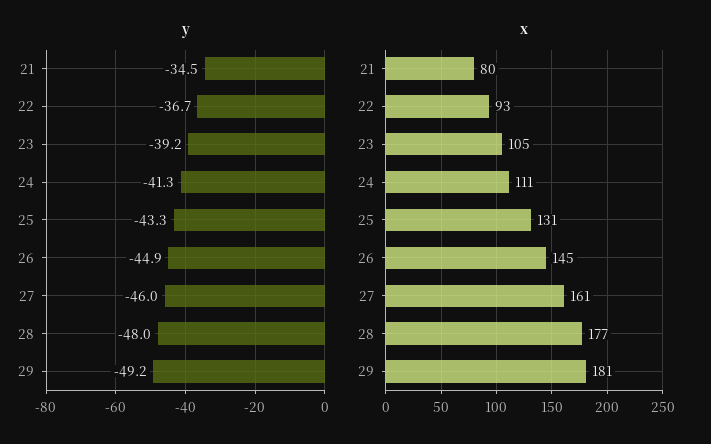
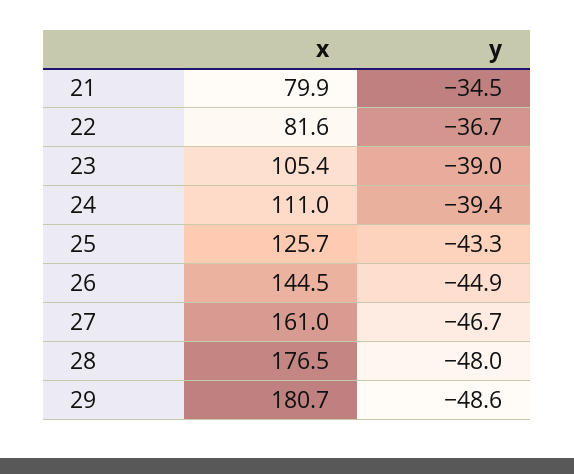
y, 23: -39.2 -> -39
y, 24: -41.3 -> -39.4
y, 27: -46 -> -46.7
y, 29: -49.2 -> -48.6
x, 22: 93 -> 81.6
x, 25: 131 -> 125.7

